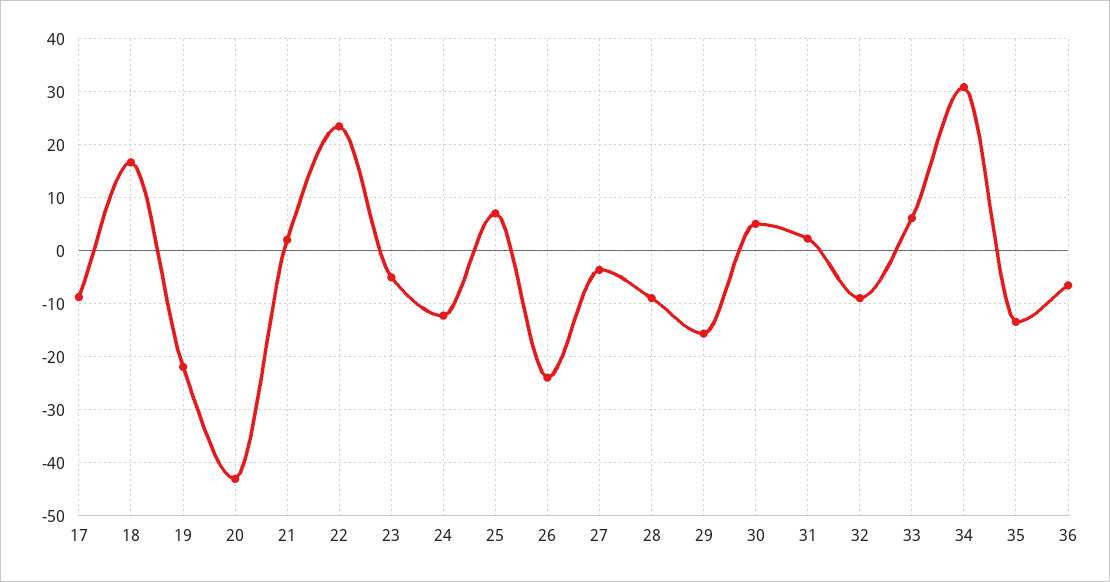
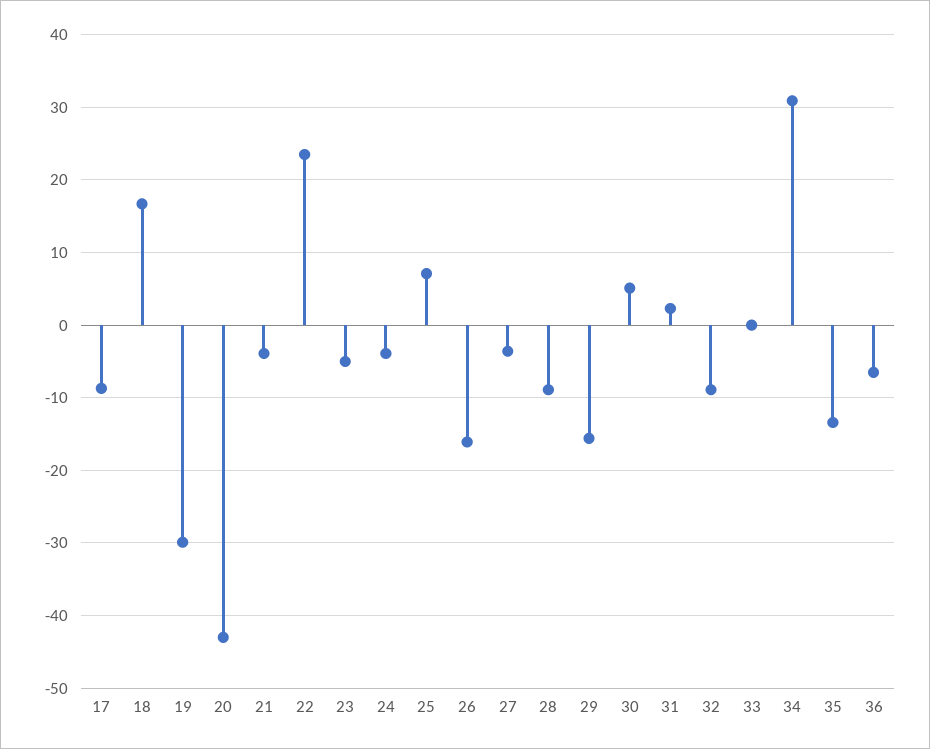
19: -22 -> -30
21: 2 -> -4
24: -12 -> -4
26: -24 -> -16
33: 6 -> 0

